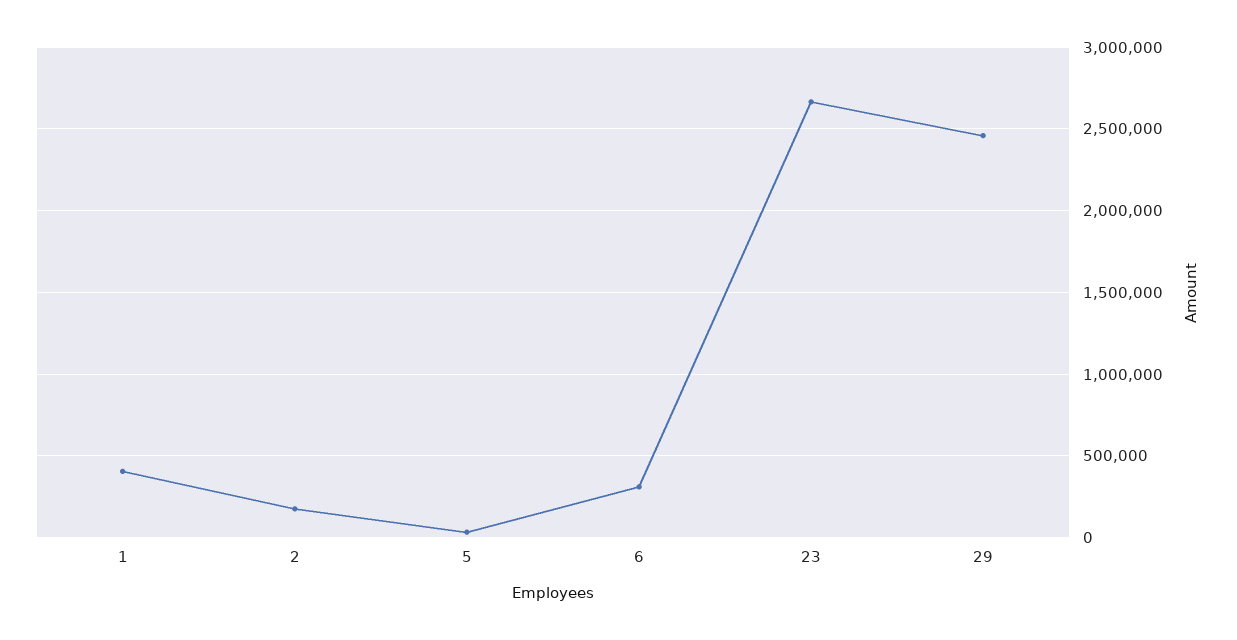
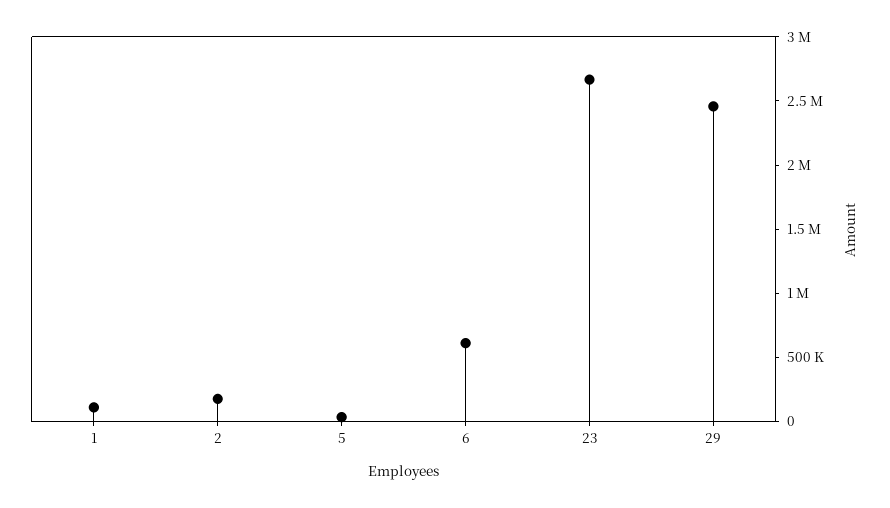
1: 400000 -> 100000
6: 300000 -> 600000

